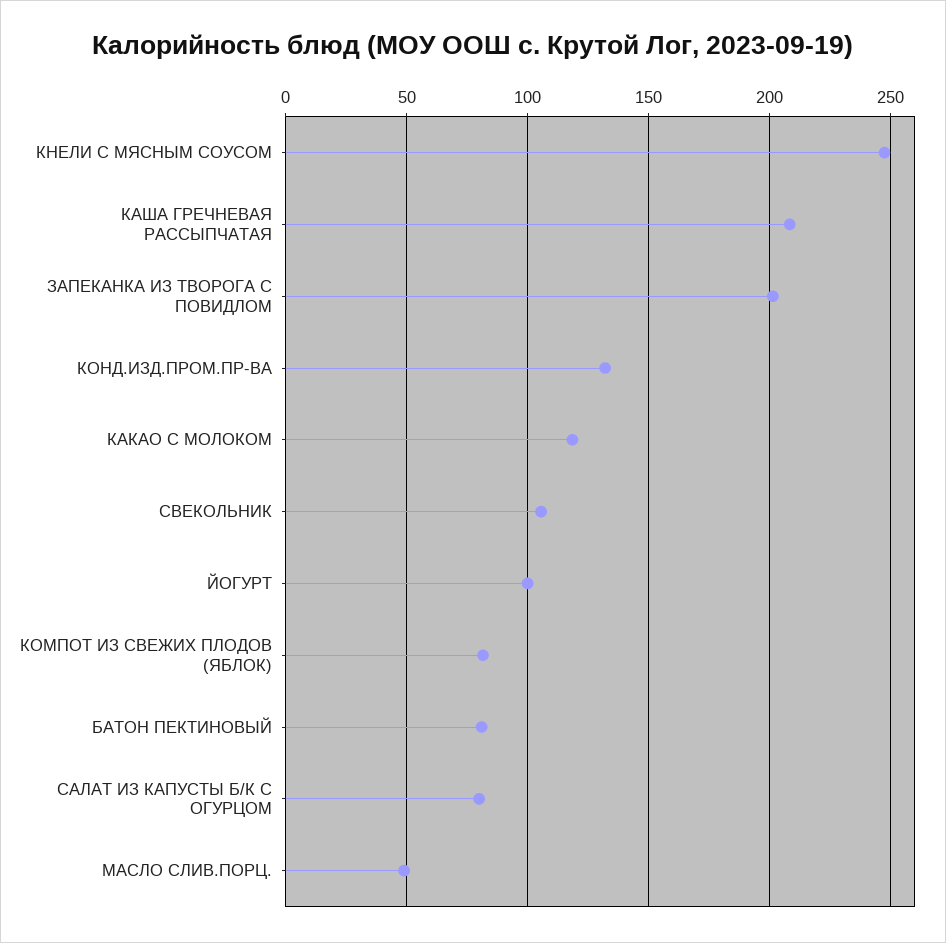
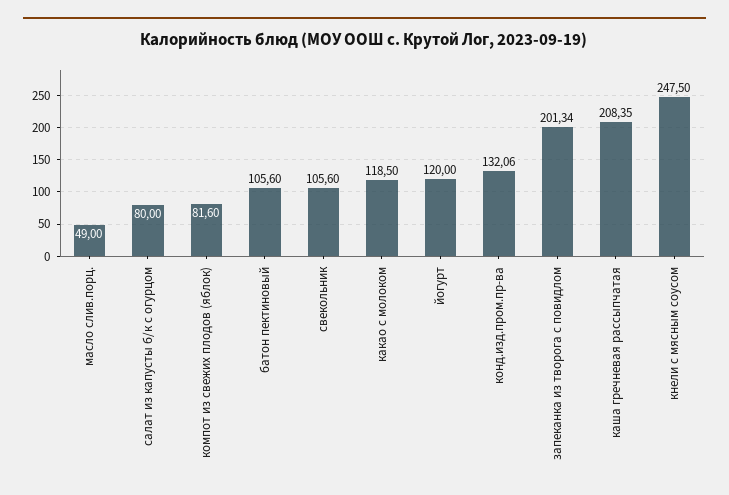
ЙОГУРТ: 100 -> 120
БАТОН ПЕКТИНОВЫЙ: 80 -> 105.6

